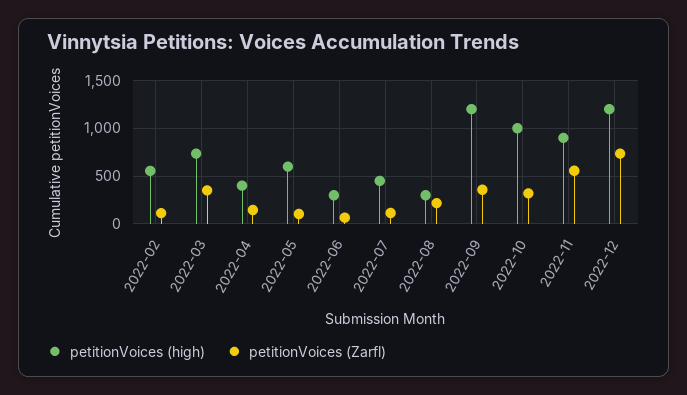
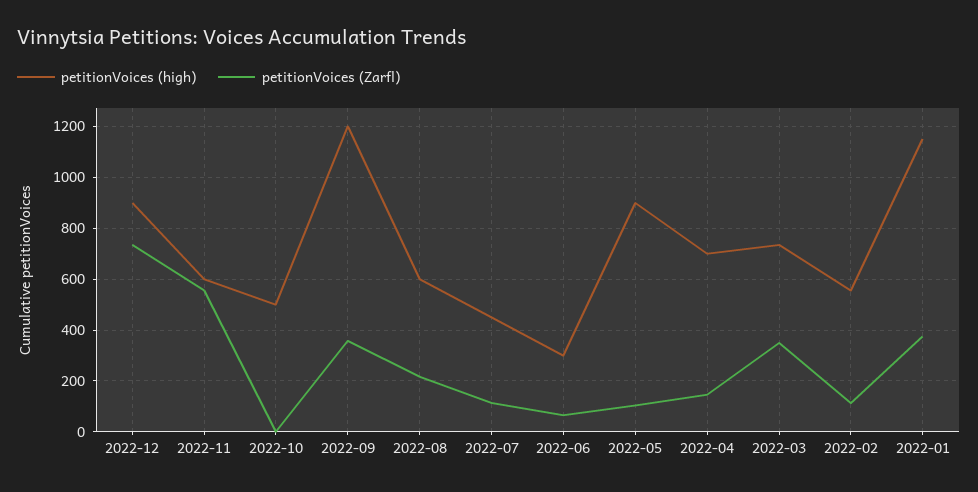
petitionVoices (high), 2022-04: 400 -> 700
petitionVoices (high), 2022-05: 600 -> 900
petitionVoices (high), 2022-08: 300 -> 600
petitionVoices (high), 2022-10: 1000 -> 500
petitionVoices (Zarfl), 2022-10: 300 -> 0
petitionVoices (high), 2022-11: 900 -> 600
petitionVoices (high), 2022-12: 1200 -> 900
petitionVoices (high), 2022-01: none -> 1150
petitionVoices (Zarfl), 2022-01: none -> 375

